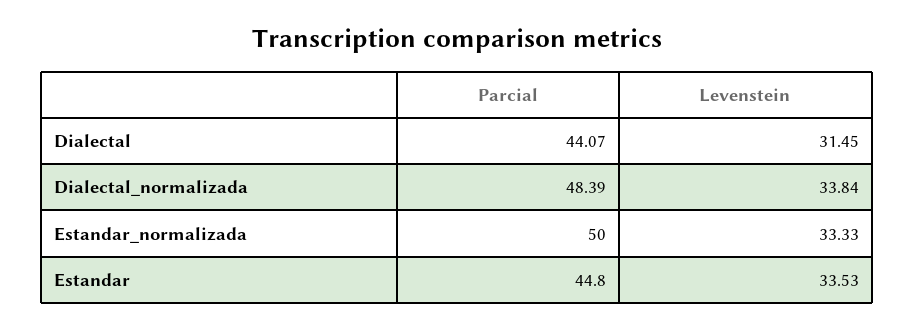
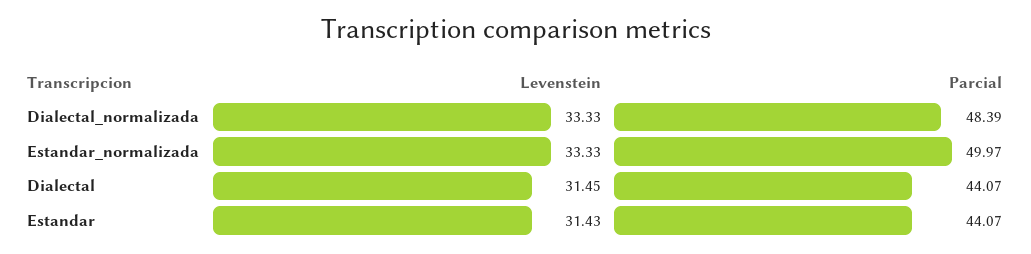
Levenstein, Dialectal_normalizada: 33.84 -> 33.33
Parcial, Estandar_normalizada: 50 -> 49.97
Parcial, Estandar: 44.8 -> 44.07
Levenstein, Estandar: 33.53 -> 31.43

